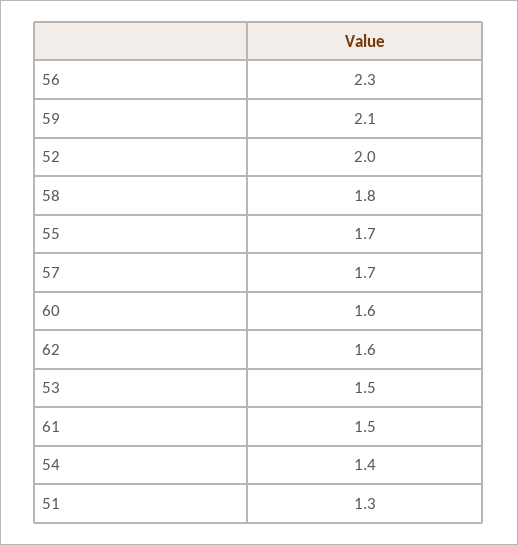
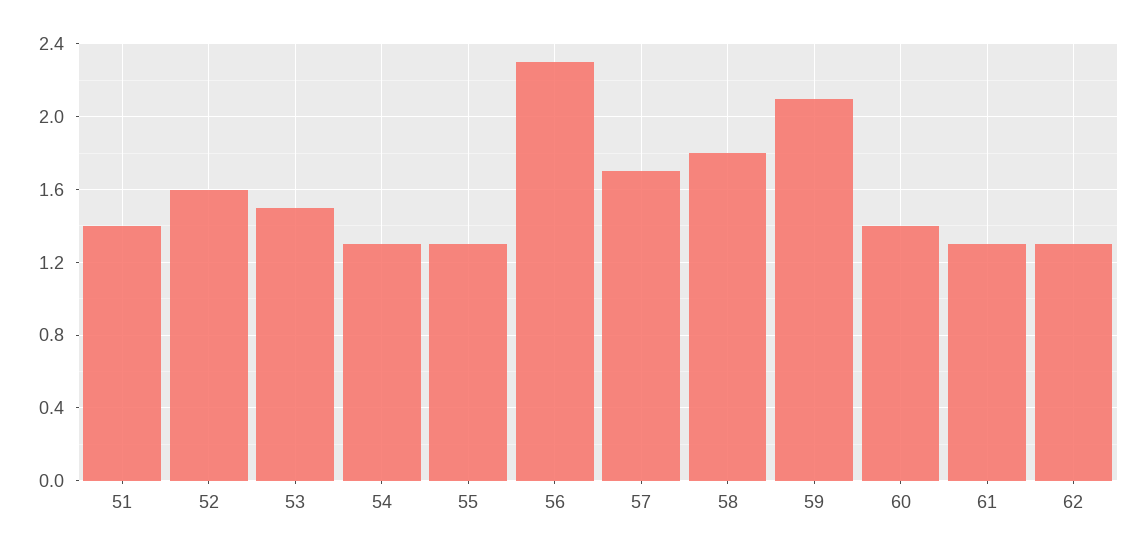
52: 2 -> 1.6
55: 1.7 -> 1.3
60: 1.6 -> 1.4
62: 1.6 -> 1.3
61: 1.5 -> 1.3
54: 1.4 -> 1.3
51: 1.3 -> 1.4

